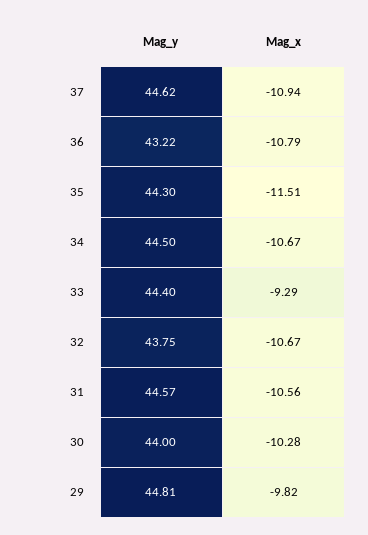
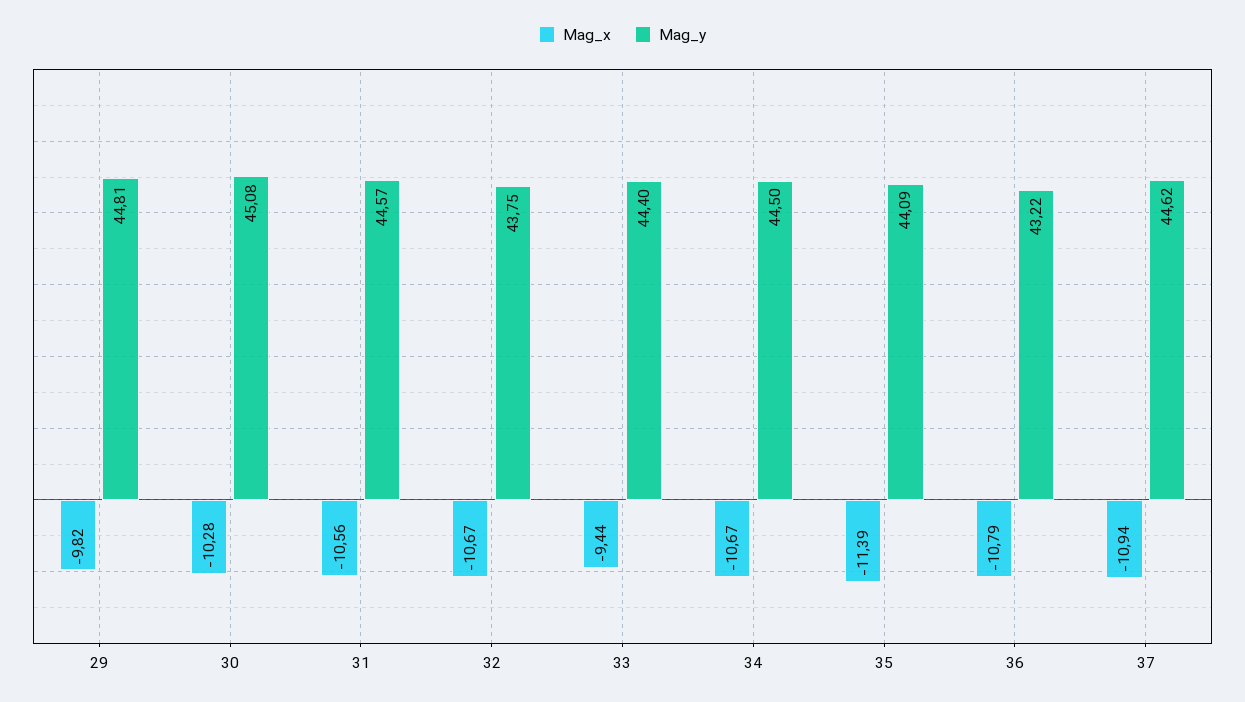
Mag_y, 35: 44.3 -> 44.09
Mag_x, 35: -11.51 -> -11.39
Mag_x, 33: -9.29 -> -9.44
Mag_y, 30: 44 -> 45.08

